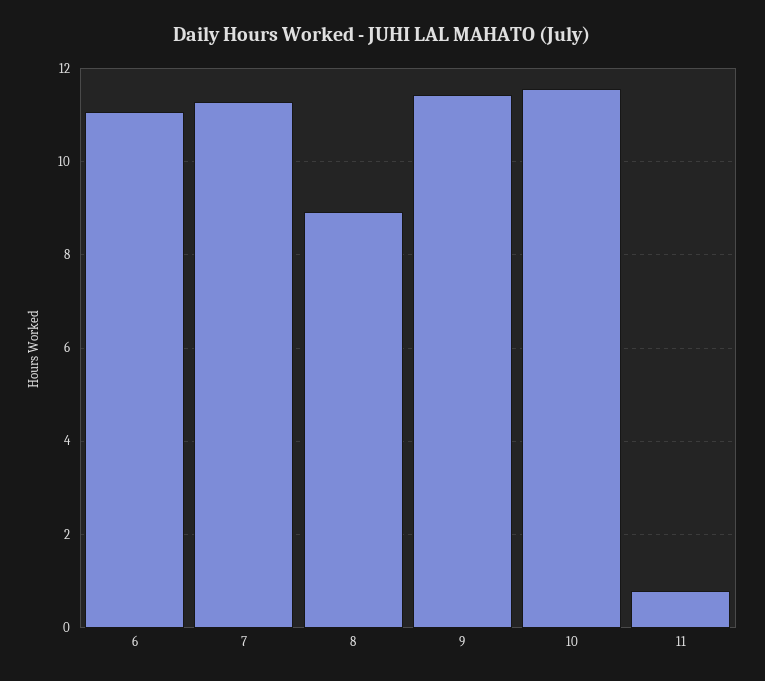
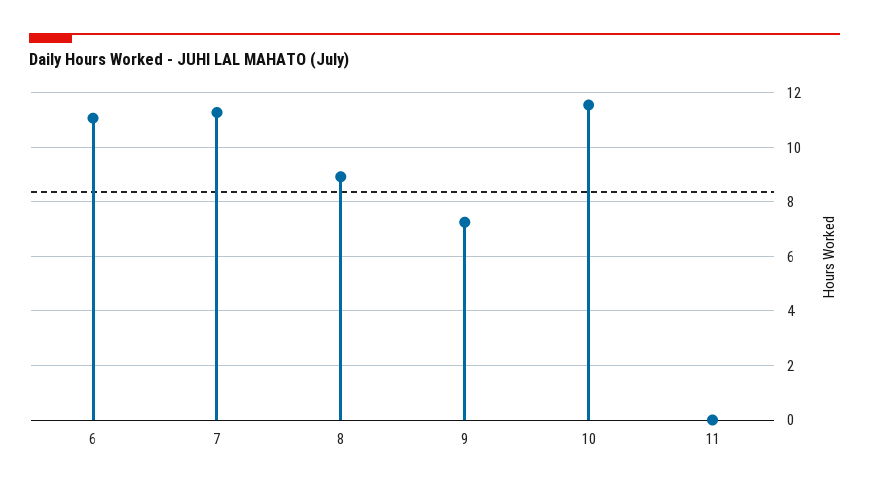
9: 11.4 -> 7.25
11: 0.8 -> 0

